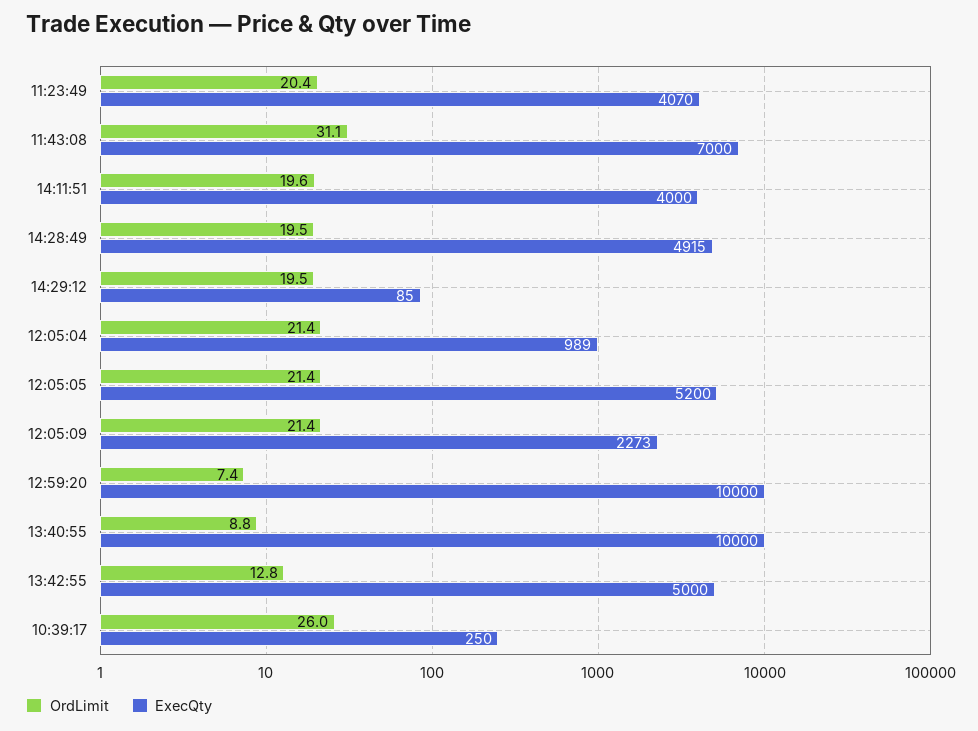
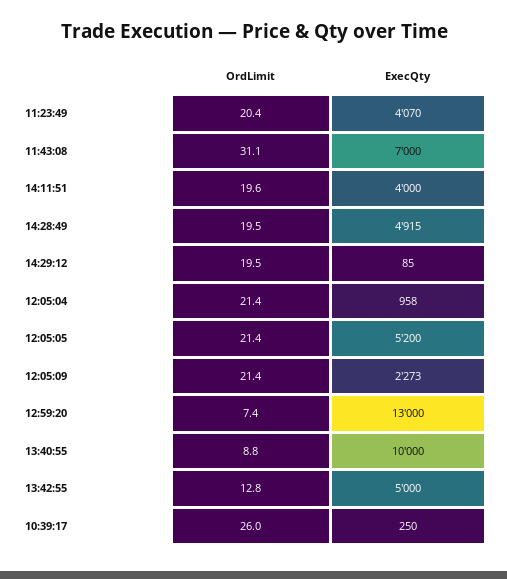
ExecQty, 12:05:04: 989 -> 958
ExecQty, 12:59:20: 10000 -> 13000

